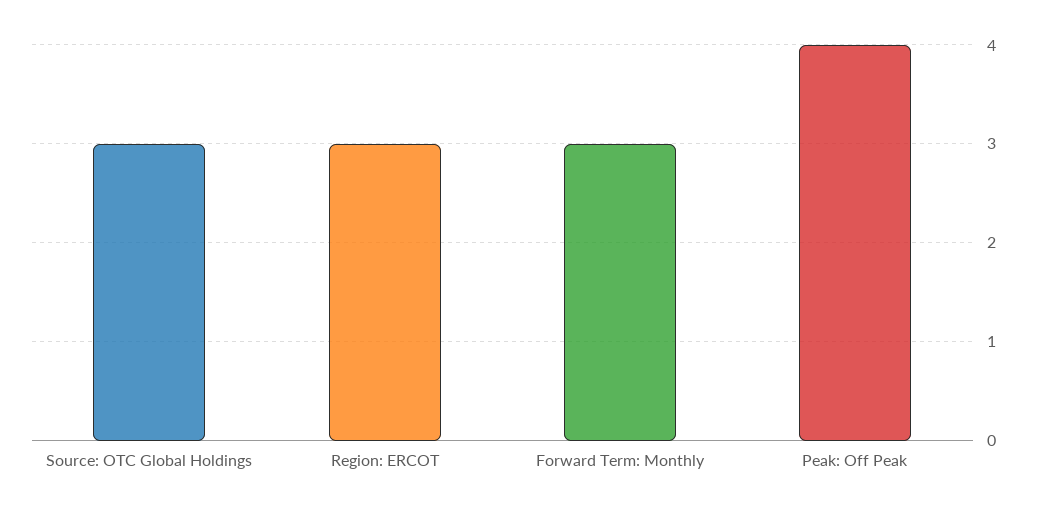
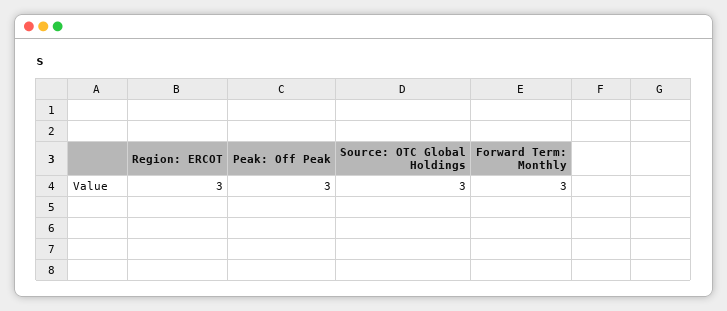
Peak: Off Peak: 4 -> 3

